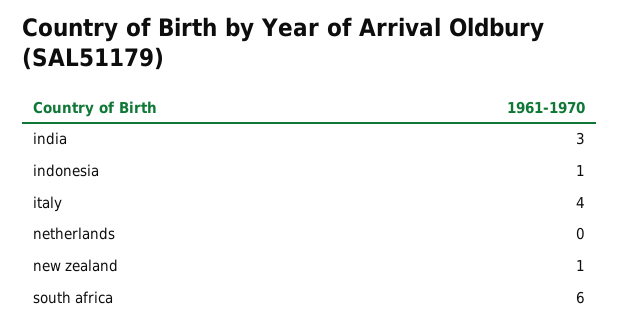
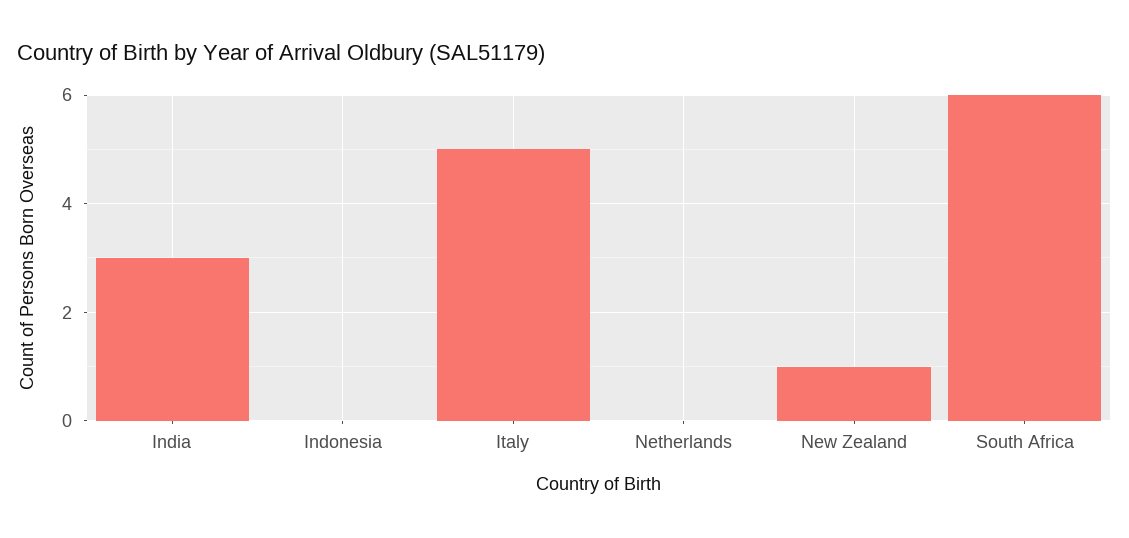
indonesia: 1 -> 0
italy: 4 -> 5

